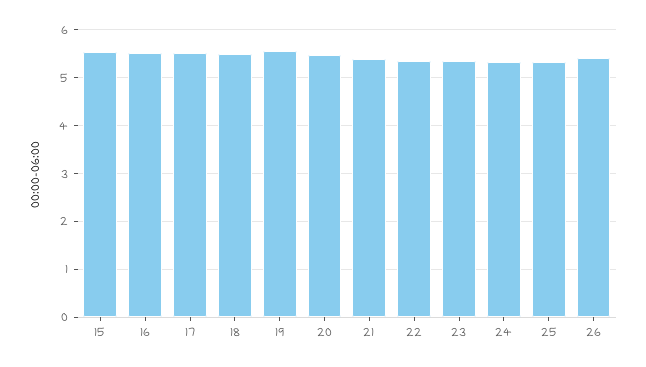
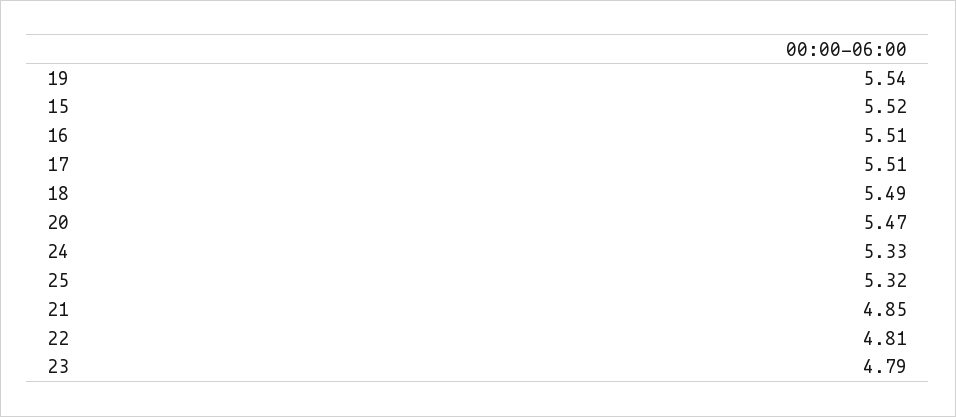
21: 5.4 -> 4.85
22: 5.4 -> 4.81
23: 5.4 -> 4.79
26: 5.4 -> none

